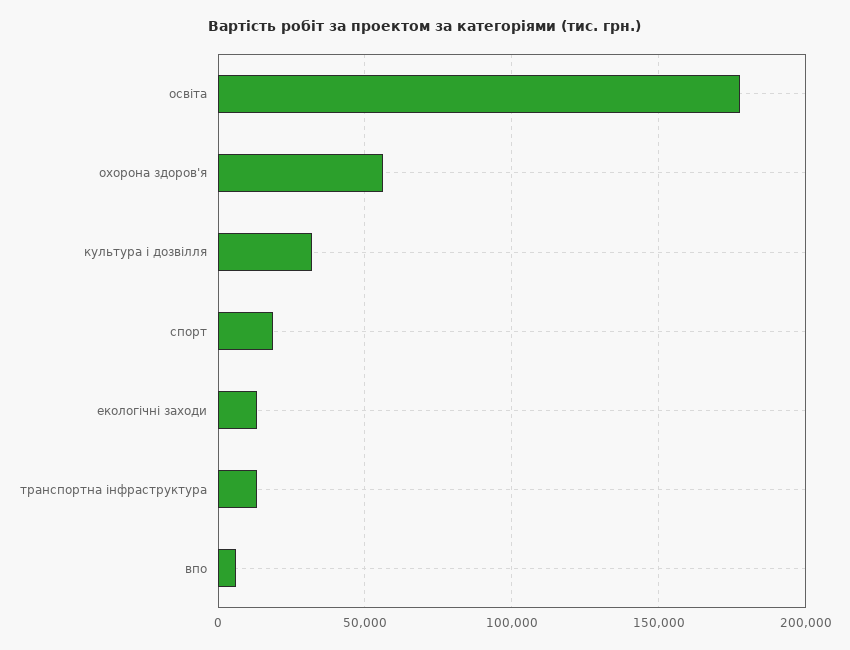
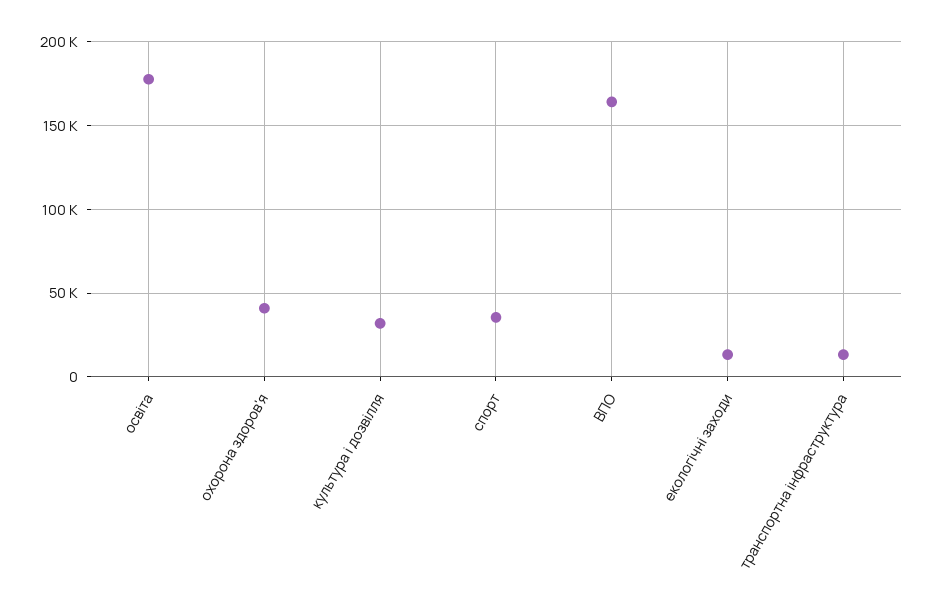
охорона здоров'я: 55000 -> 40000
спорт: 20000 -> 35000
впо: 5000 -> 165000

